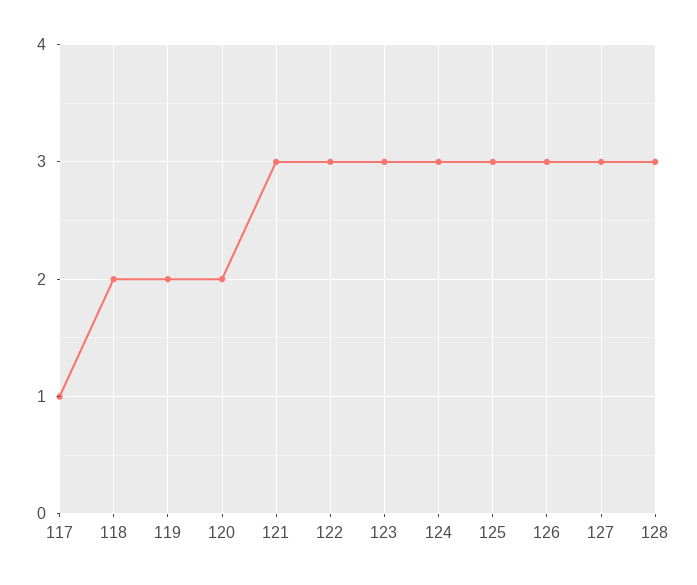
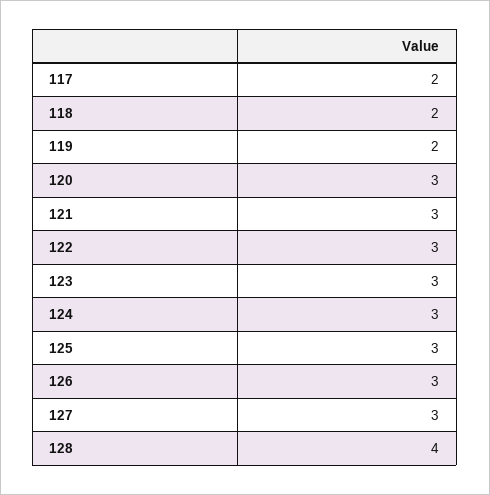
117: 1 -> 2
120: 2 -> 3
128: 3 -> 4

